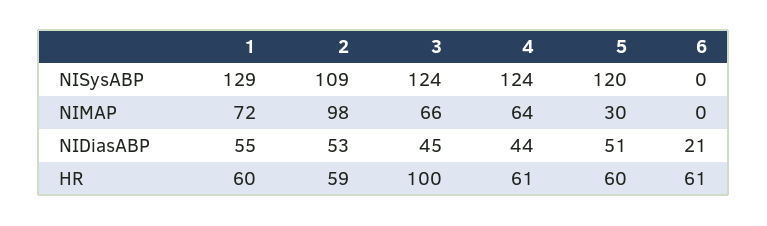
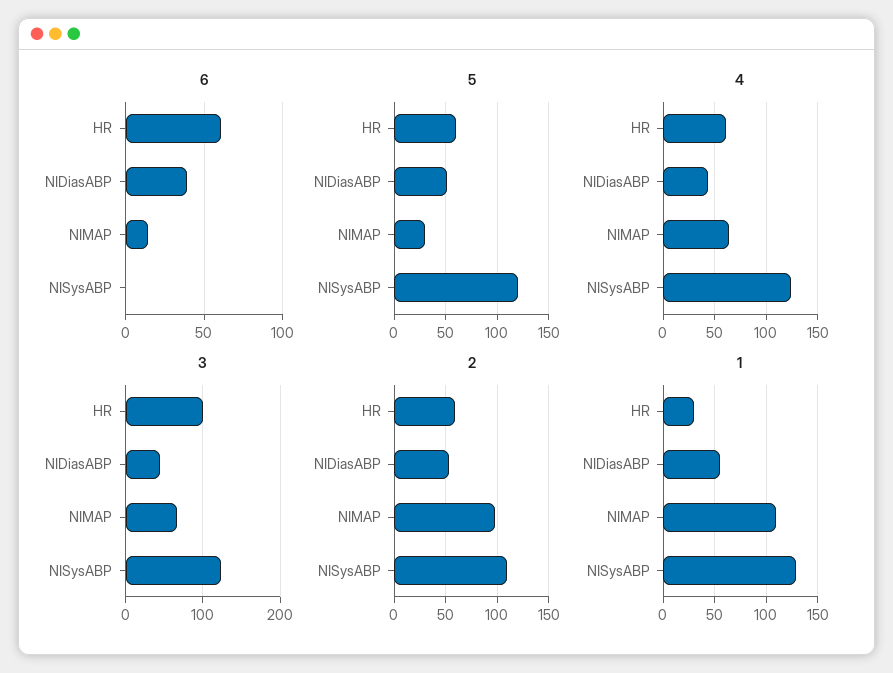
1, NIMAP: 72 -> 110
6, NIMAP: 0 -> 15
6, NIDiasABP: 21 -> 40
1, HR: 60 -> 30

